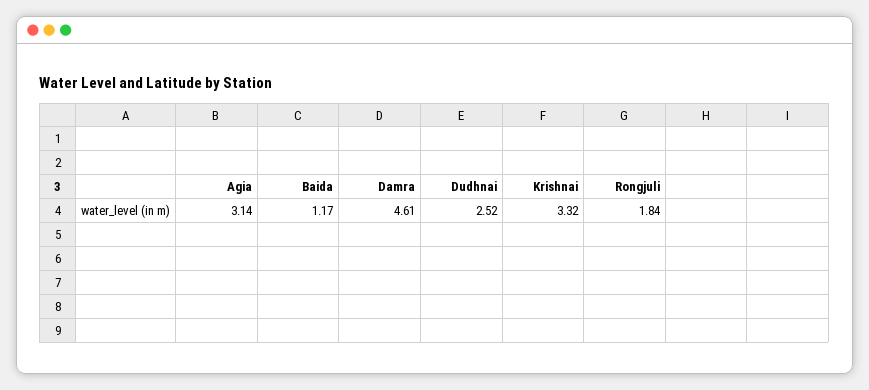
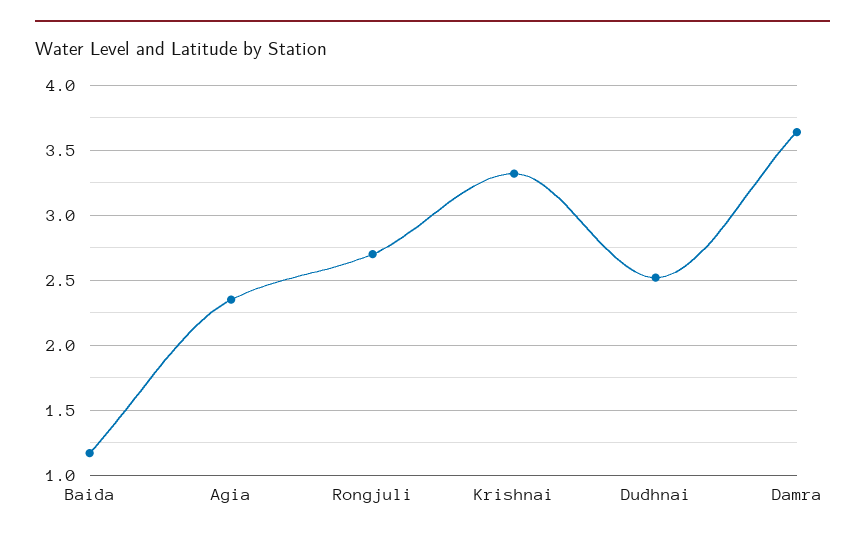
Agia: 3.14 -> 2.35
Damra: 4.61 -> 3.65
Rongjuli: 1.84 -> 2.7

